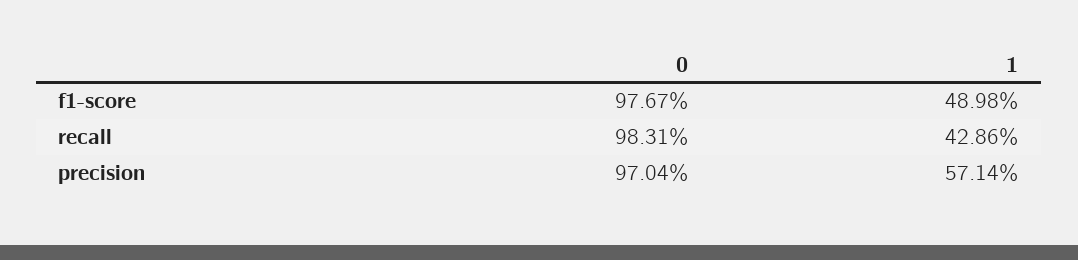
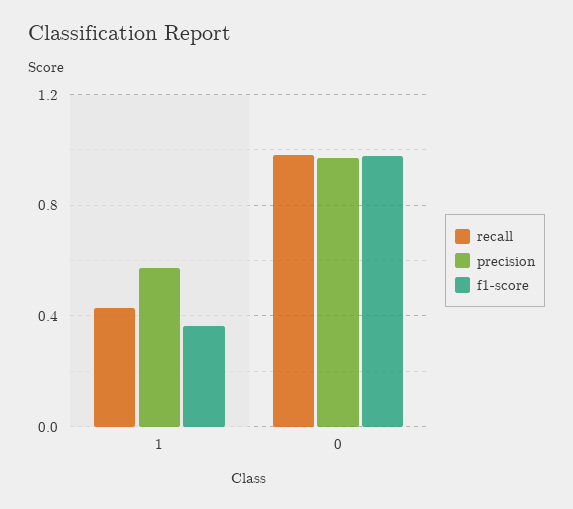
f1-score, 1: 0.4898 -> 0.35

